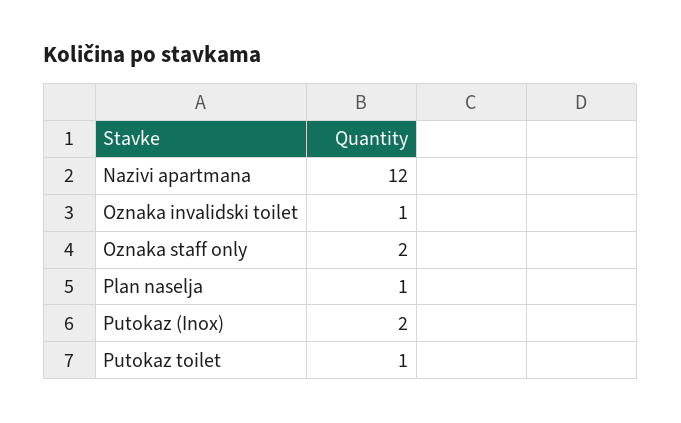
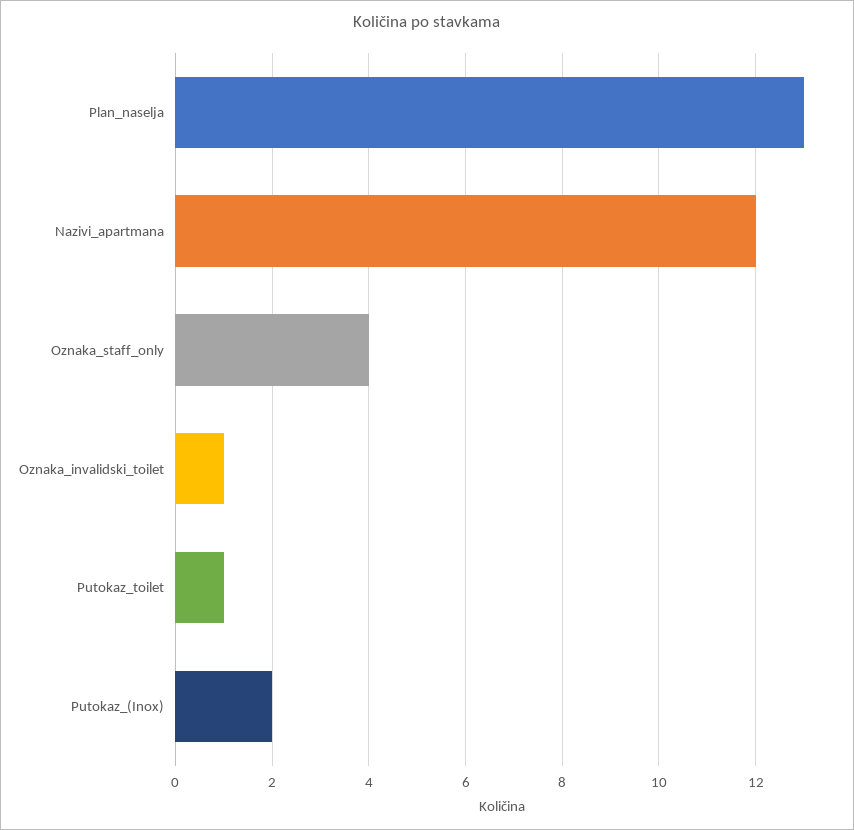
Oznaka staff only: 2 -> 4
Plan naselja: 1 -> 13

